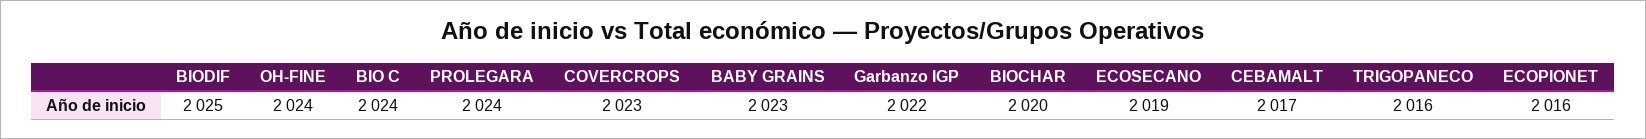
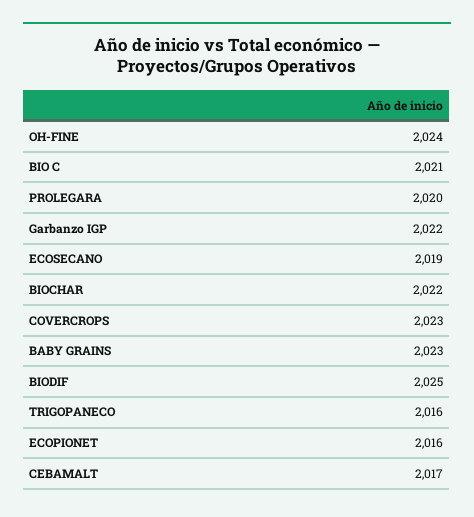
BIO C: 2024 -> 2021
PROLEGARA: 2024 -> 2020
BIOCHAR: 2020 -> 2022

